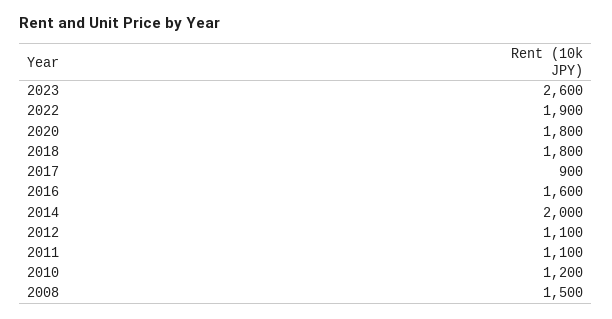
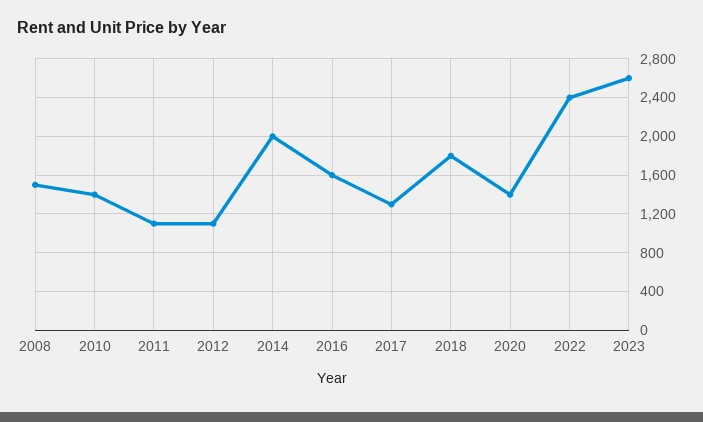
2022: 1900 -> 2400
2020: 1800 -> 1400
2017: 900 -> 1300
2010: 1200 -> 1400

